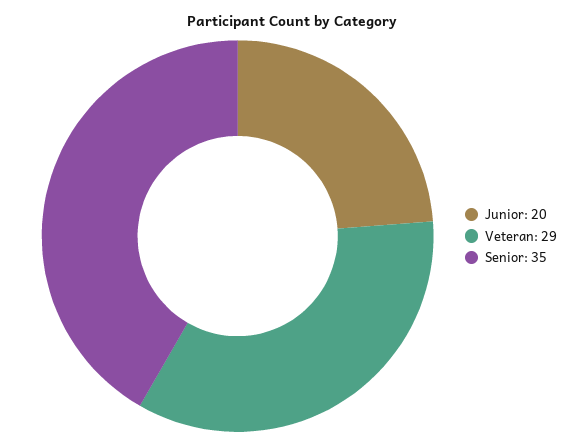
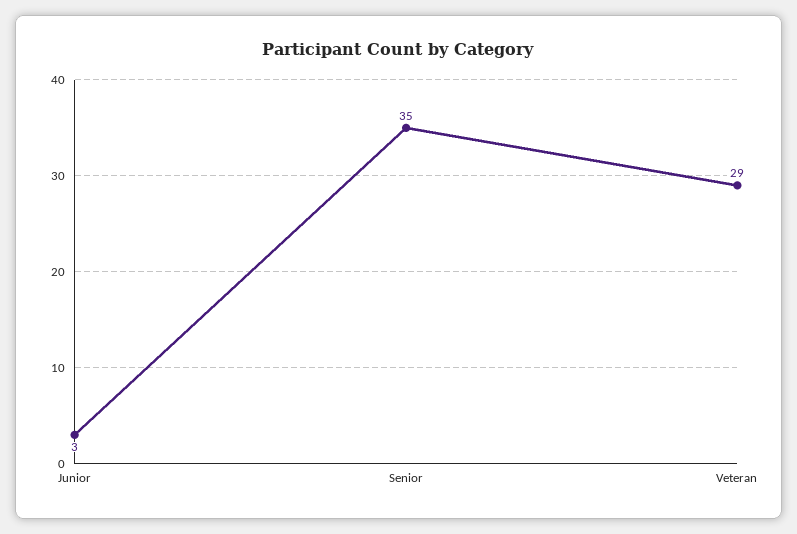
Junior: 20 -> 3

